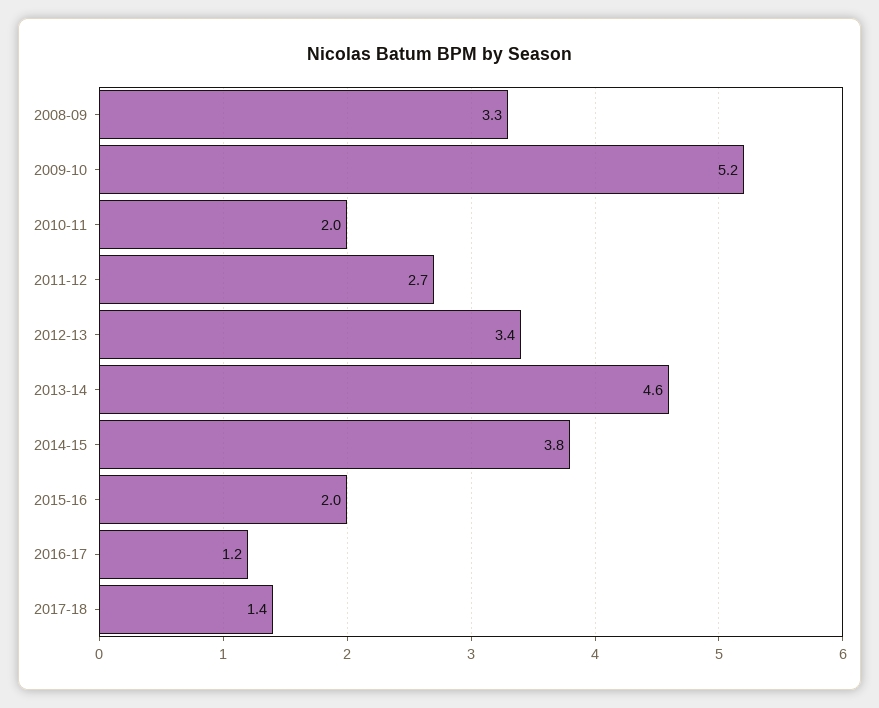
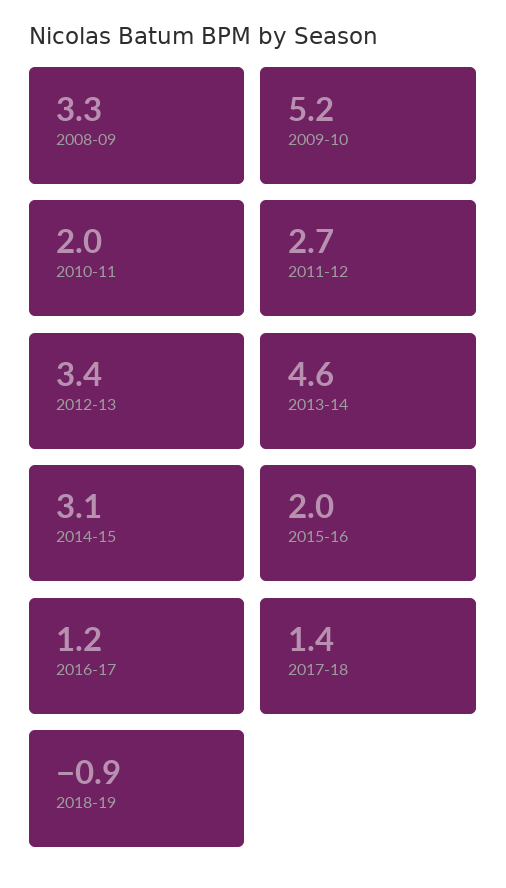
2014-15: 3.8 -> 3.1
2018-19: none -> -0.9

